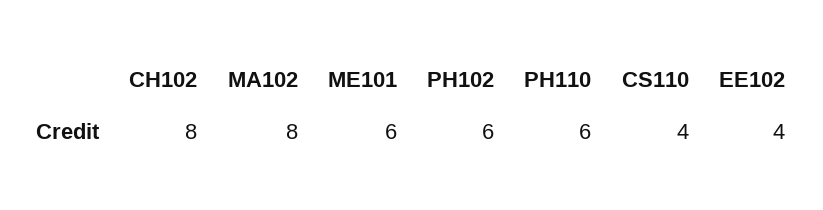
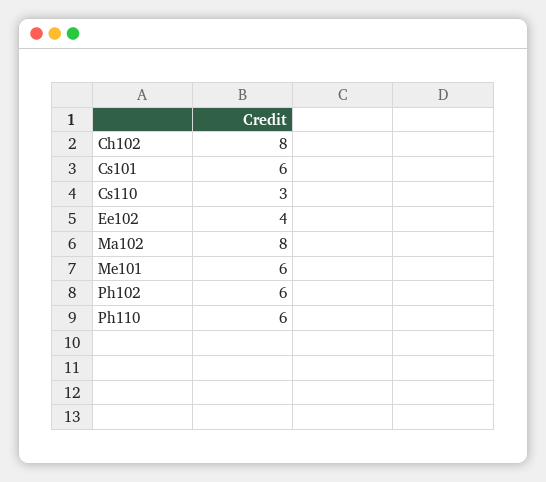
CS110: 4 -> 3
Cs101: none -> 6

